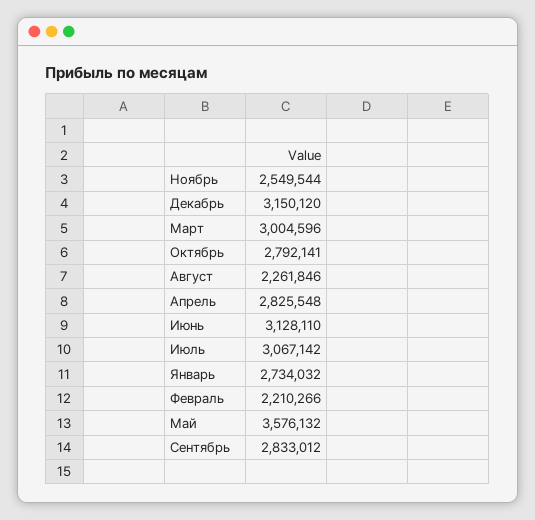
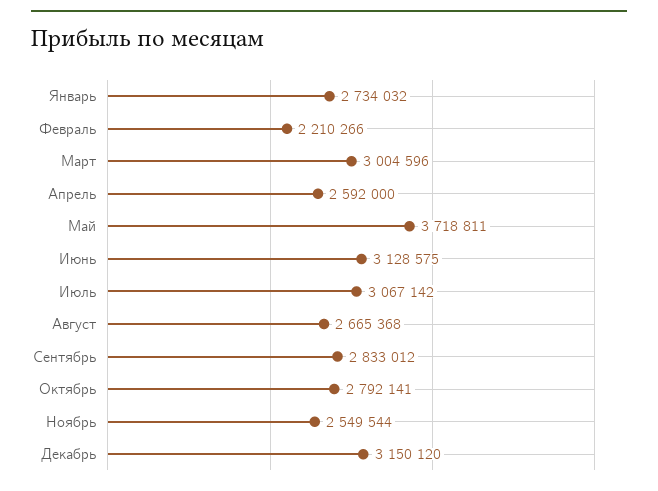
Август: 2261846 -> 2665368
Апрель: 2825548 -> 2592000
Июнь: 3128110 -> 3128575
Май: 3576132 -> 3718811

